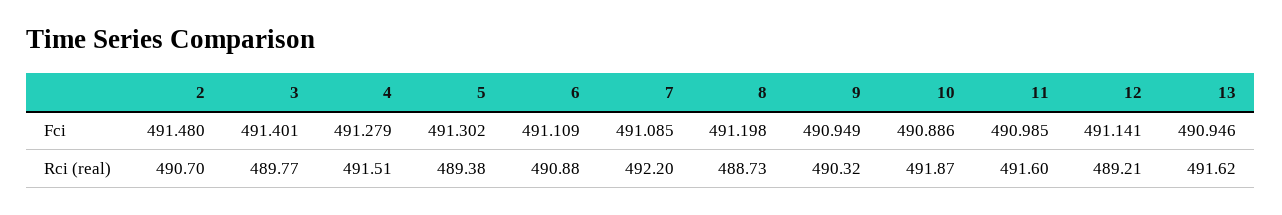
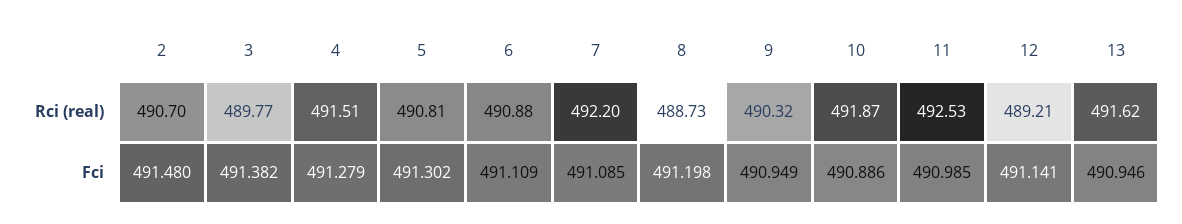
3, Fci: 491.401 -> 491.382
5, Rci (real): 489.38 -> 490.81
11, Rci (real): 491.6 -> 492.53

